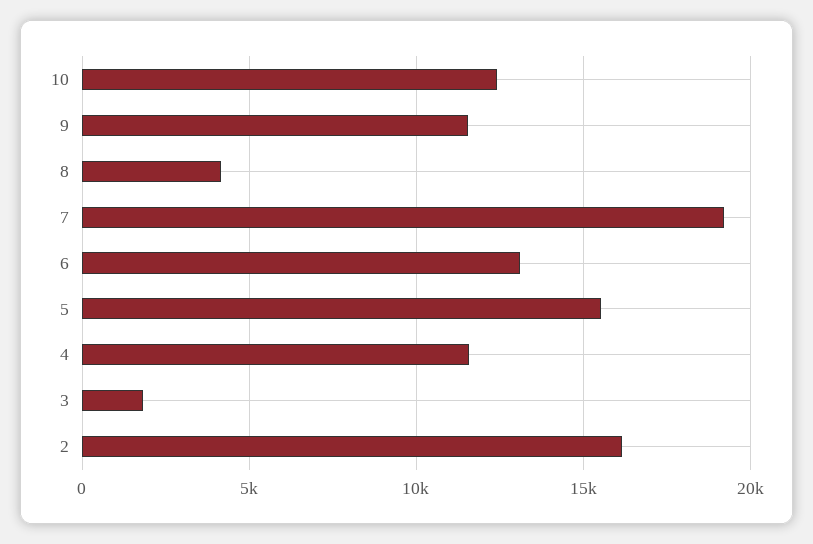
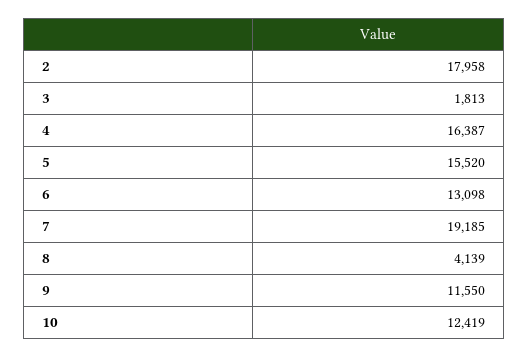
4: 11500 -> 16387
2: 16000 -> 17958

